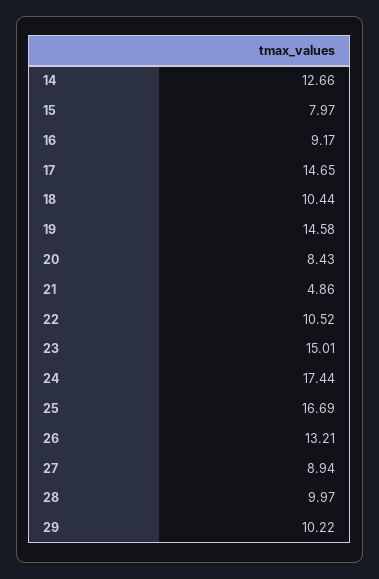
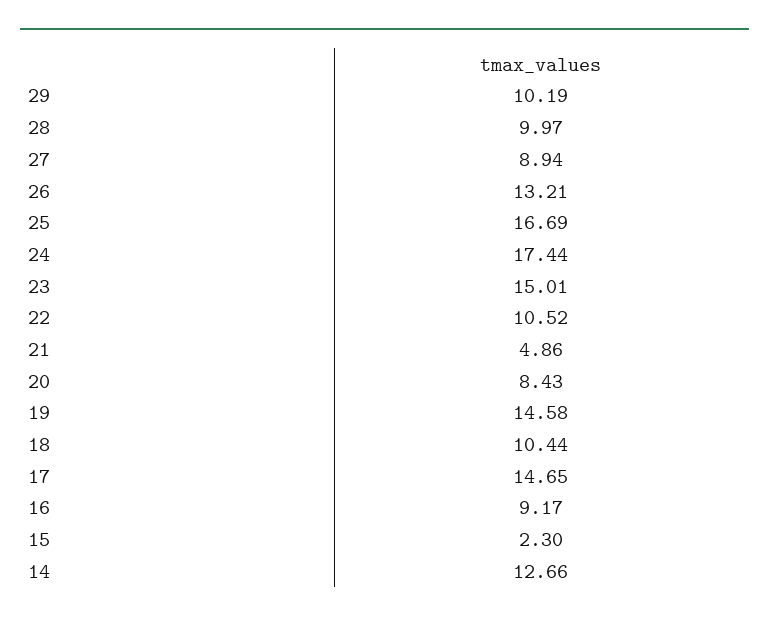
15: 7.97 -> 2.3
29: 10.22 -> 10.19

